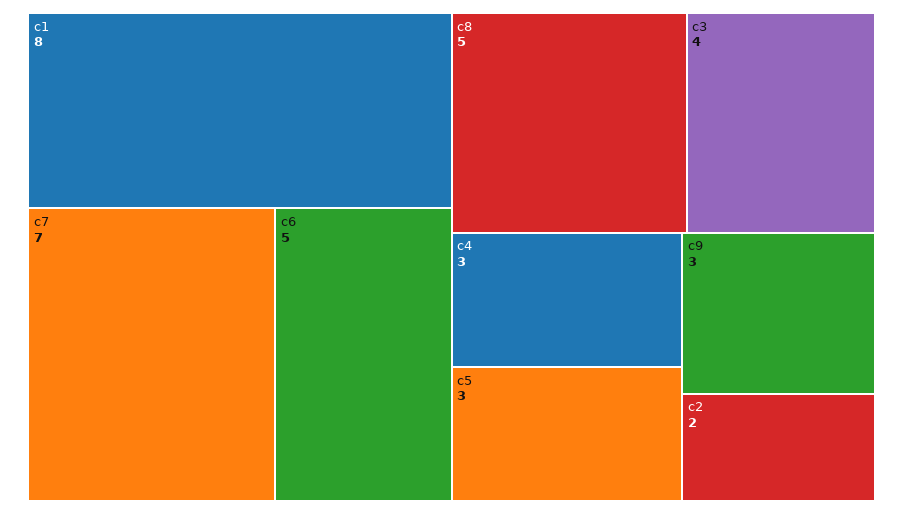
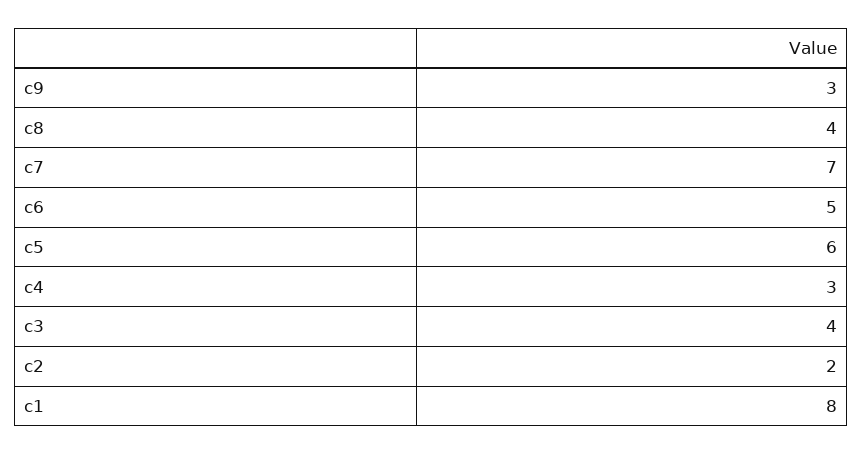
c8: 5 -> 4
c5: 3 -> 6

